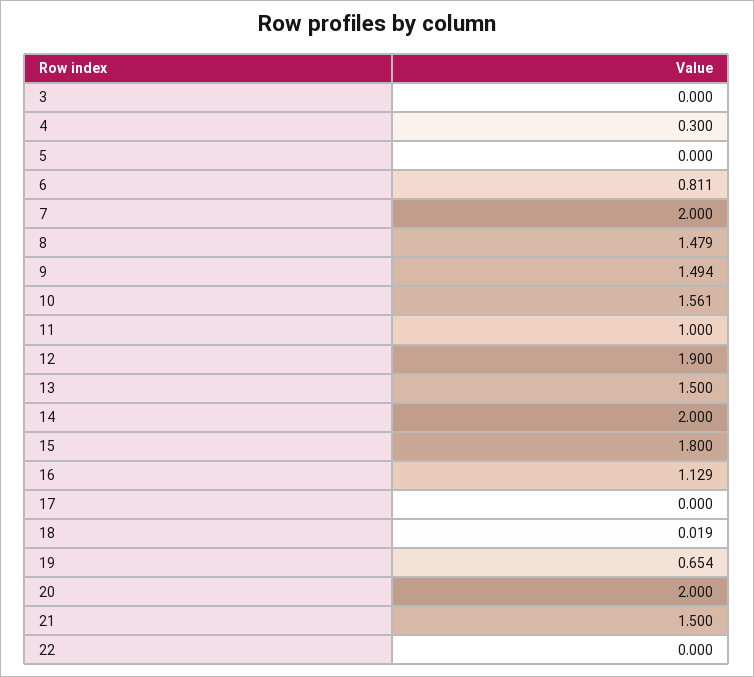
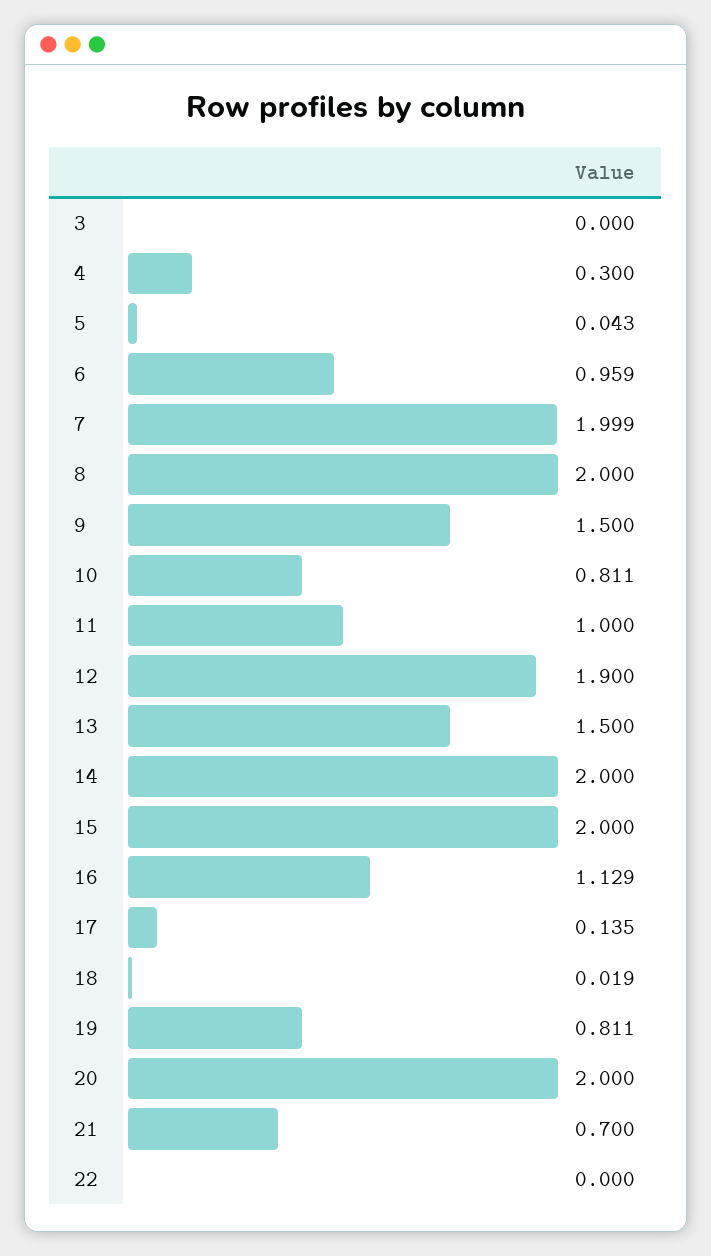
5: 0 -> 0.043
6: 0.811 -> 0.959
7: 2 -> 1.999
8: 1.479 -> 2
9: 1.494 -> 1.5
10: 1.561 -> 0.811
15: 1.8 -> 2
17: 0 -> 0.135
19: 0.654 -> 0.811
21: 1.5 -> 0.7

